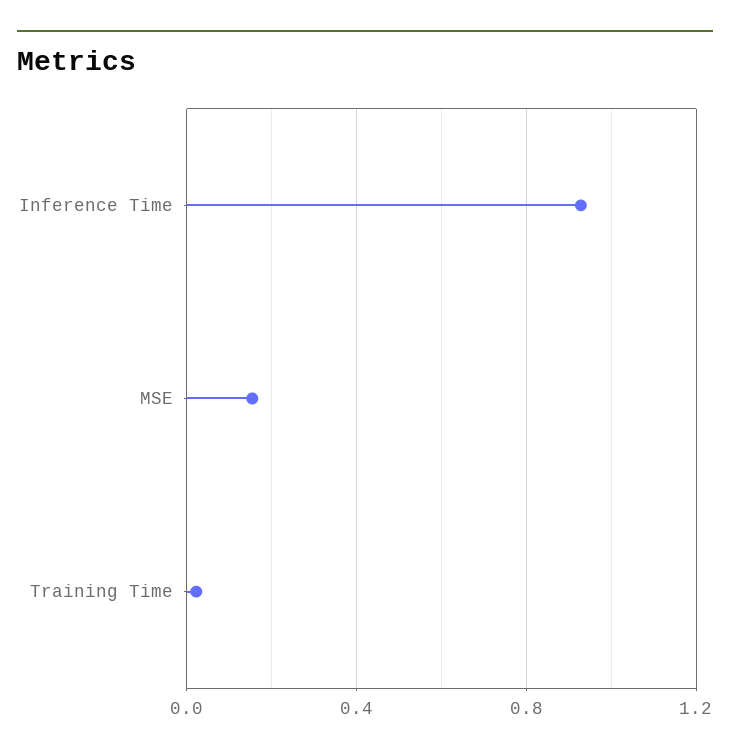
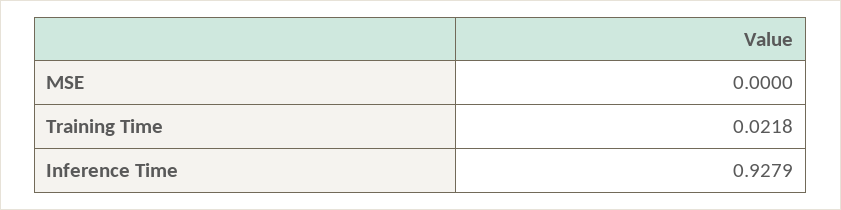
MSE: 0.15 -> 0

